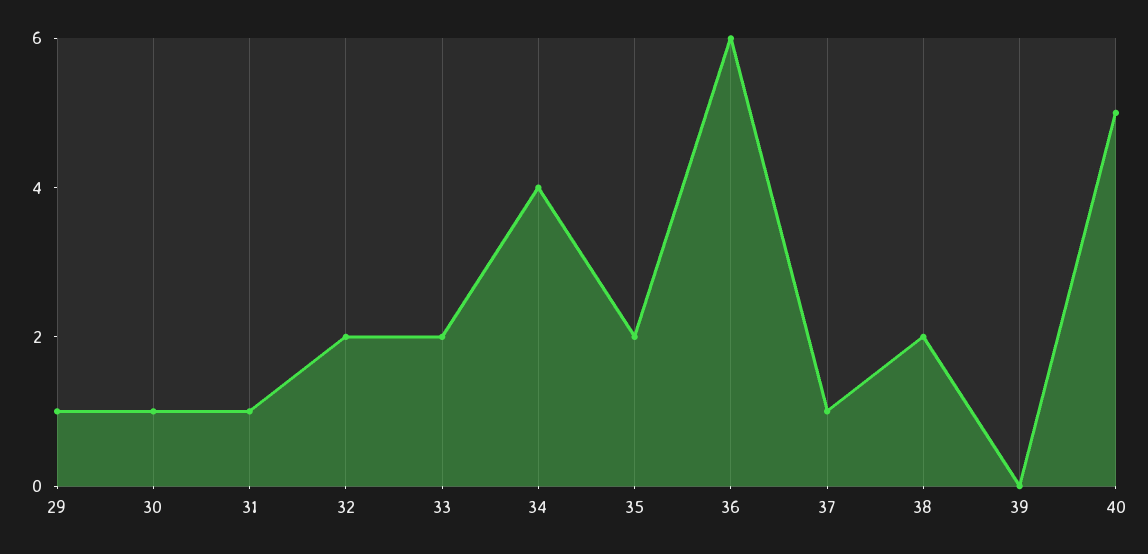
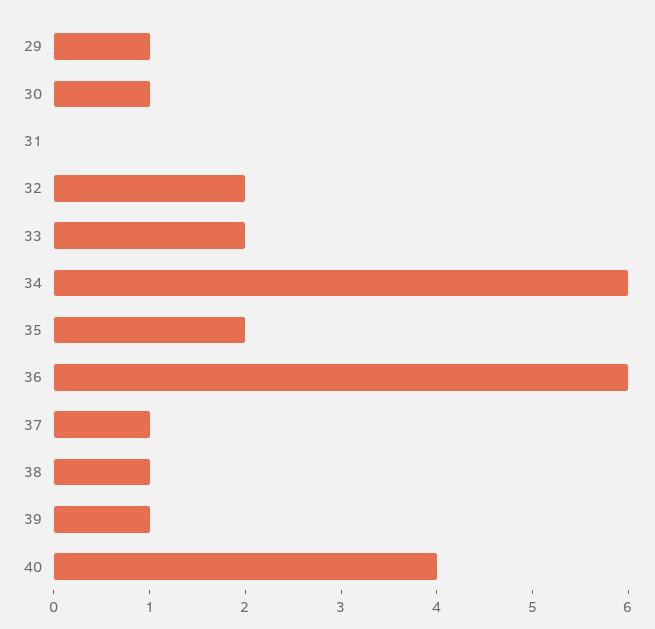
31: 1 -> 0
34: 4 -> 6
38: 2 -> 1
39: 0 -> 1
40: 5 -> 4

